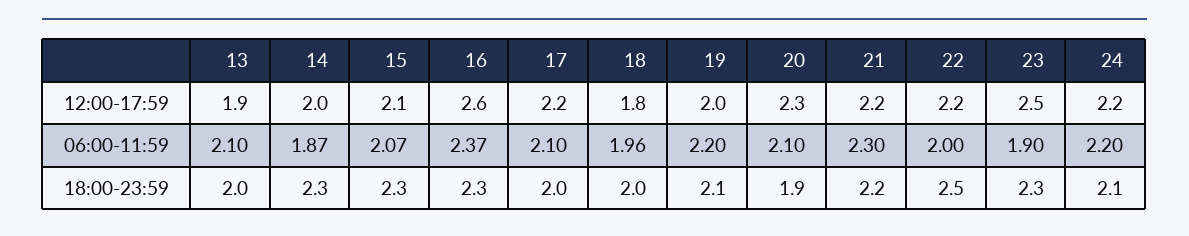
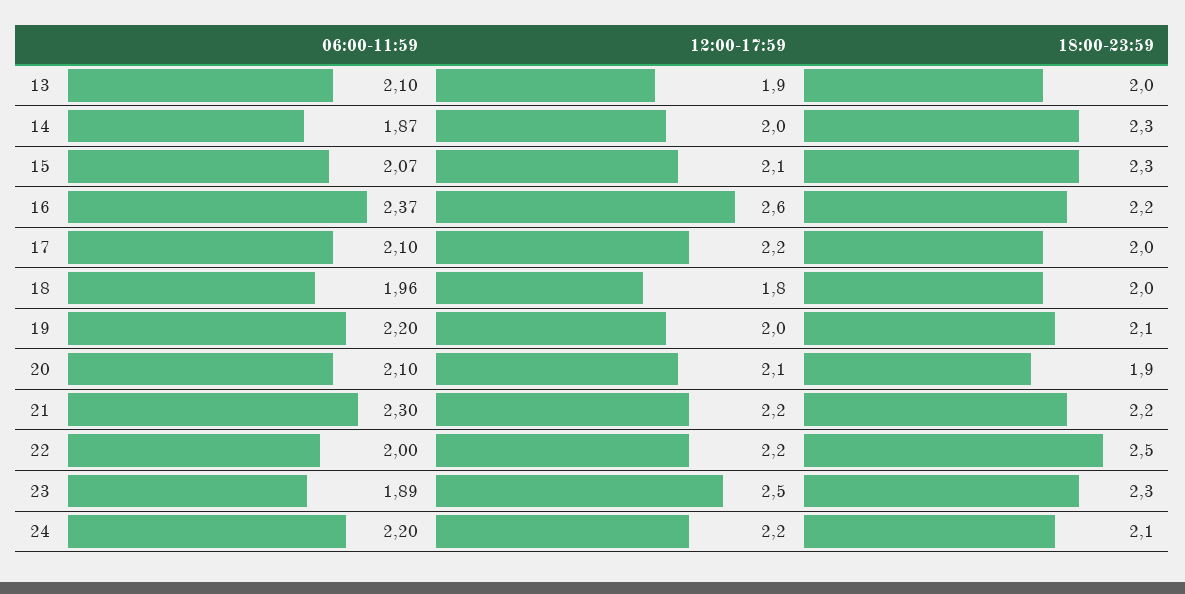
20, 12:00-17:59: 2.3 -> 2.1
23, 06:00-11:59: 1.9 -> 1.89
16, 18:00-23:59: 2.3 -> 2.2

